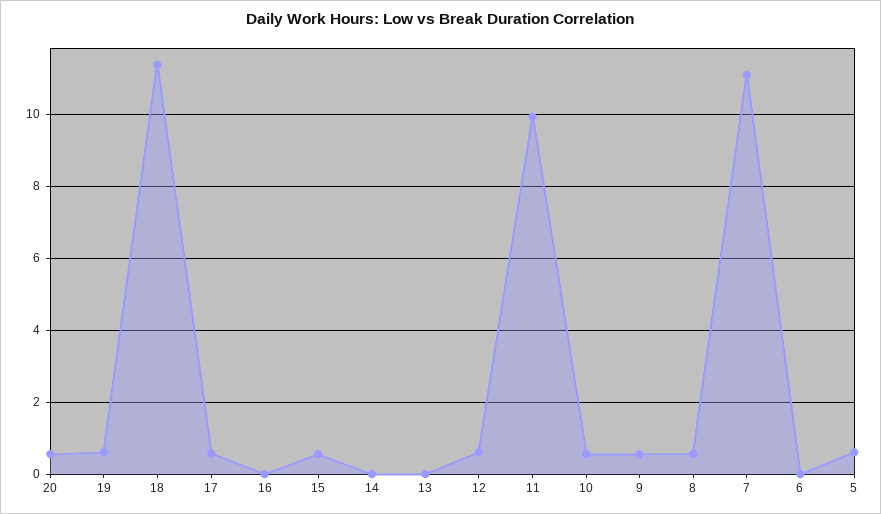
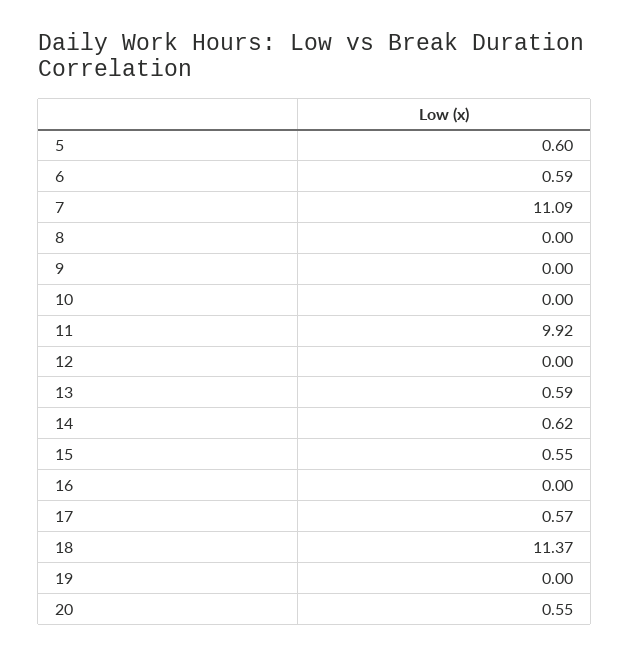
19: 0.6 -> 0
14: 0 -> 0.62
13: 0 -> 0.59
12: 0.6 -> 0
10: 0.6 -> 0
9: 0.6 -> 0
8: 0.6 -> 0
6: 0 -> 0.59

